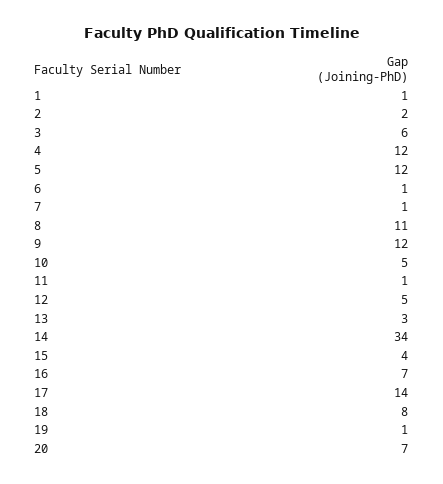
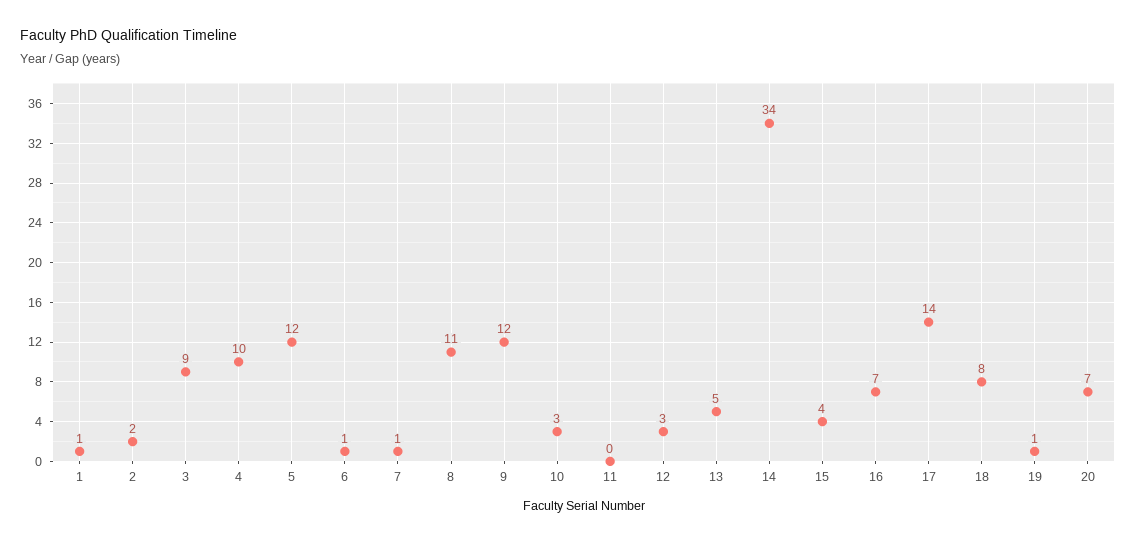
3: 6 -> 9
4: 12 -> 10
10: 5 -> 3
11: 1 -> 0
12: 5 -> 3
13: 3 -> 5

